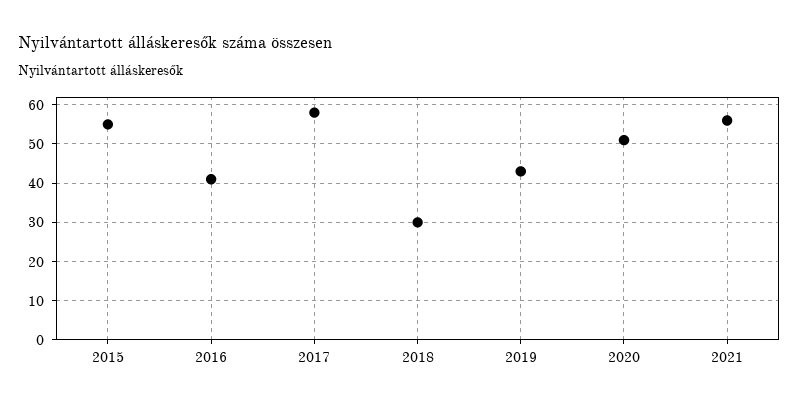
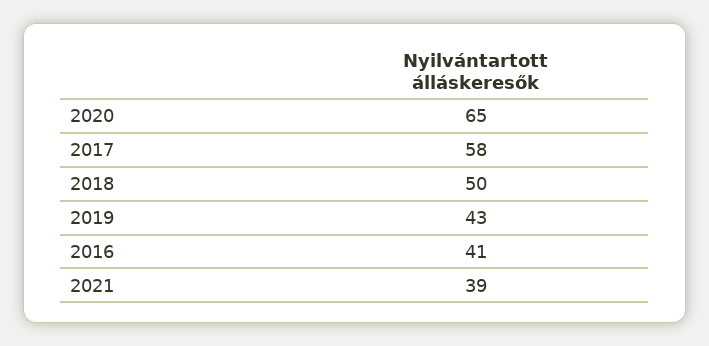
2015: 55 -> none
2018: 30 -> 50
2020: 50 -> 65
2021: 55 -> 39

